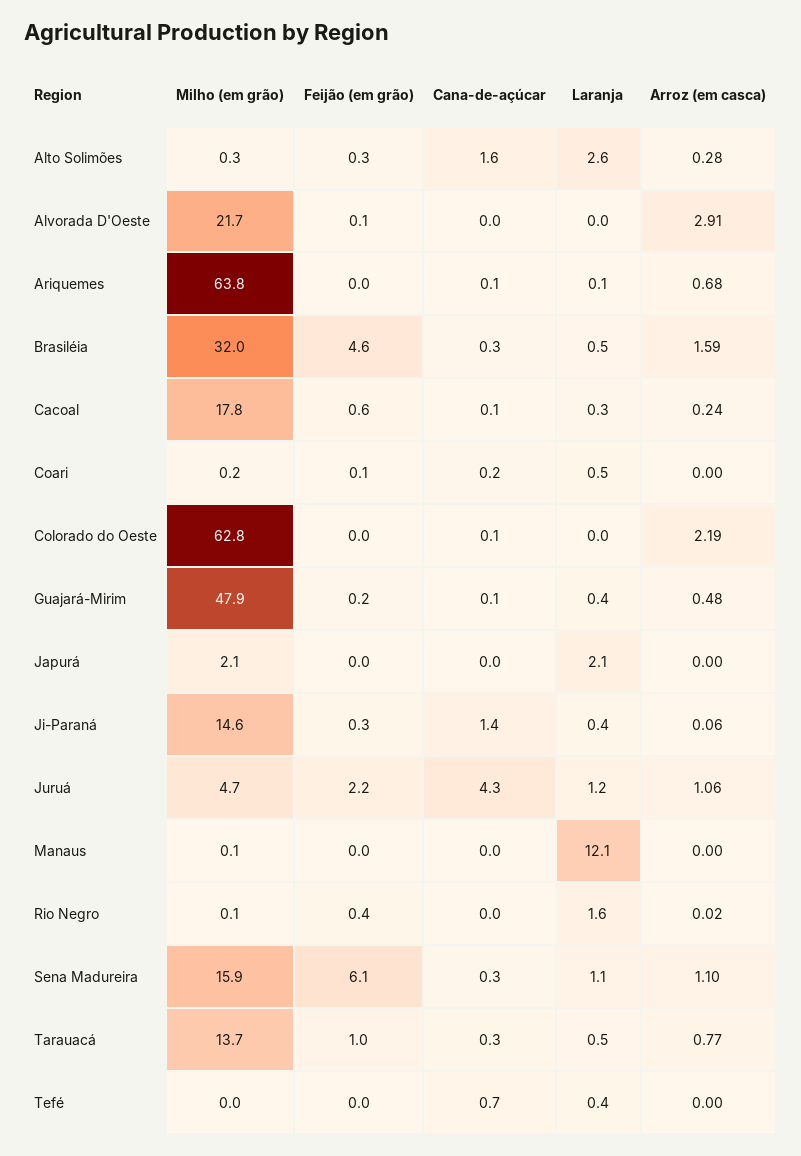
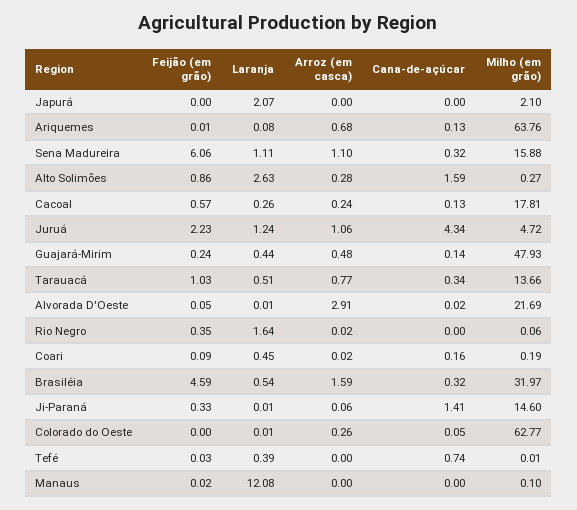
Feijão (em grão), Alto Solimões: 0.3 -> 0.86
Arroz (em casca), Coari: 0 -> 0.02
Arroz (em casca), Colorado do Oeste: 2.19 -> 0.26
Laranja, Ji-Paraná: 0.4 -> 0.01

